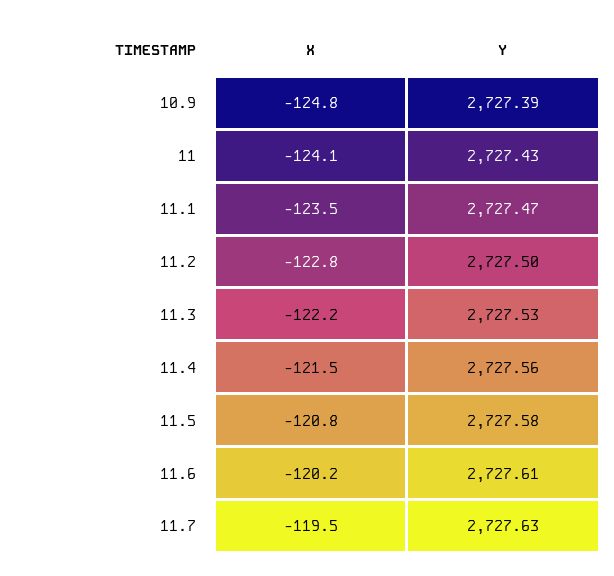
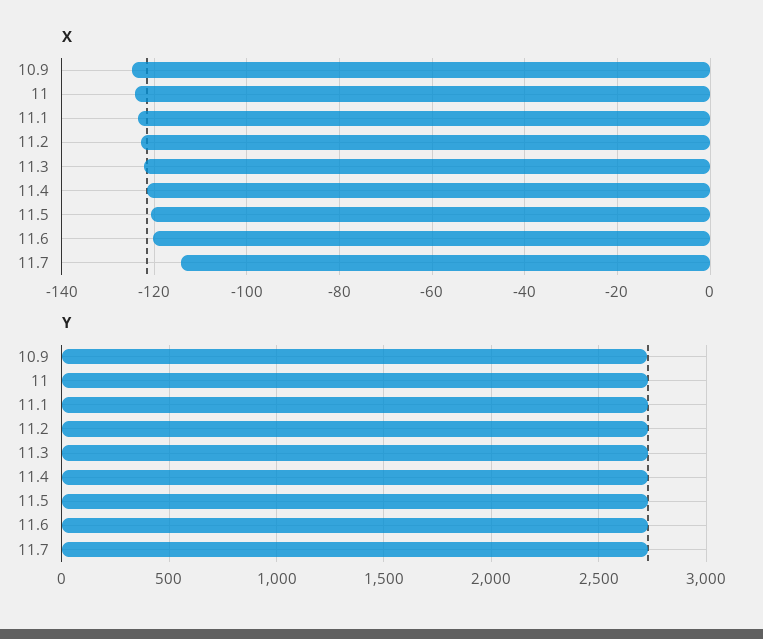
X, 11.7: -119.5 -> -114

